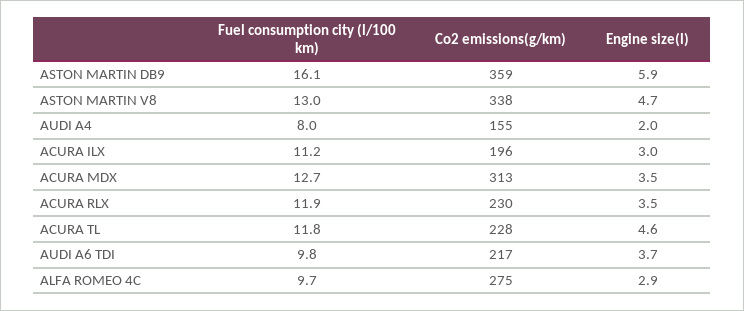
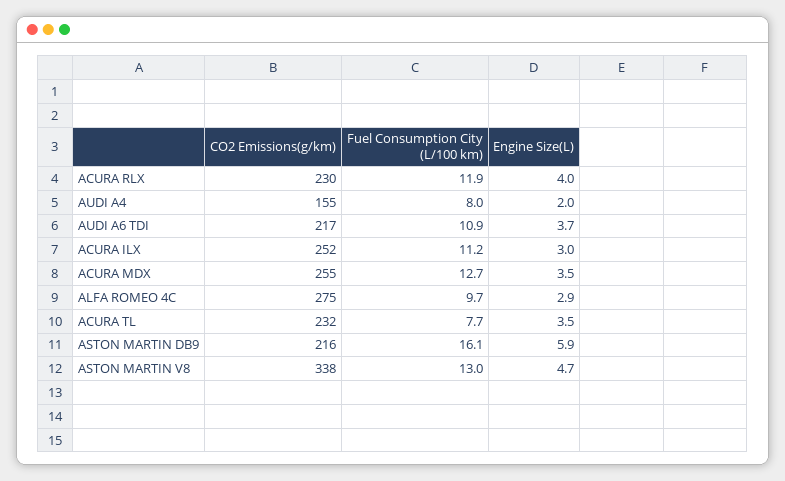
Co2 emissions(g/km), ASTON MARTIN DB9: 359 -> 216
Co2 emissions(g/km), ACURA ILX: 196 -> 252
Co2 emissions(g/km), ACURA MDX: 313 -> 255
Engine size(l), ACURA RLX: 3.5 -> 4
Fuel consumption city (l/100 km), ACURA TL: 11.8 -> 7.7
Co2 emissions(g/km), ACURA TL: 228 -> 232
Engine size(l), ACURA TL: 4.6 -> 3.5
Fuel consumption city (l/100 km), AUDI A6 TDI: 9.8 -> 10.9

